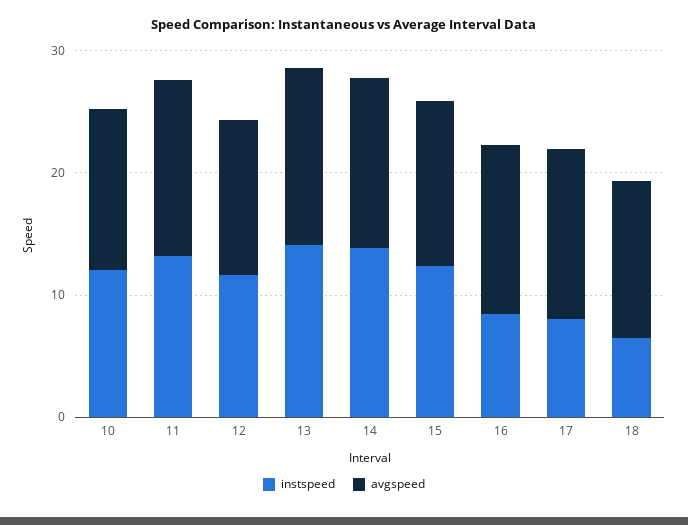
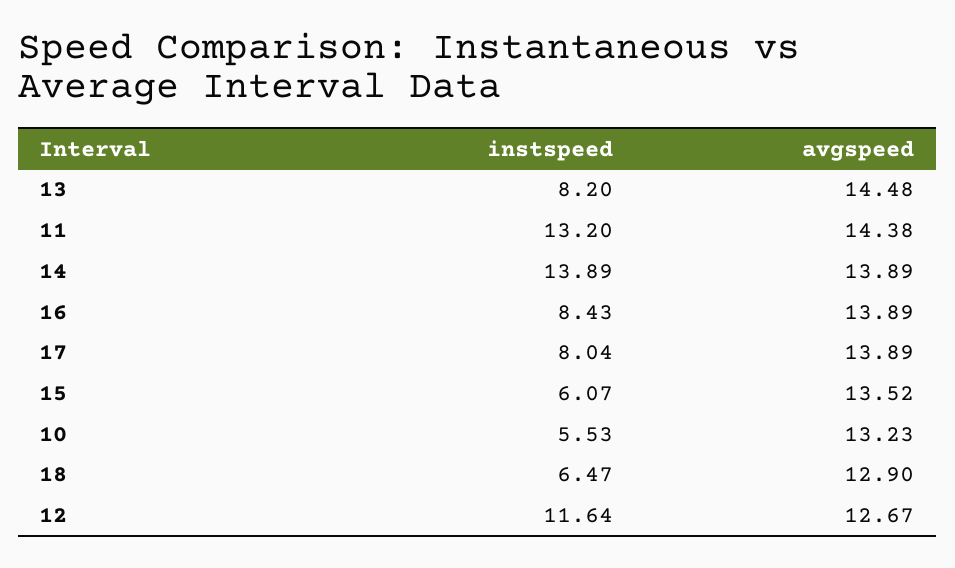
instspeed, 10: 12 -> 5.53
instspeed, 13: 14 -> 8.2
instspeed, 15: 12 -> 6.07

